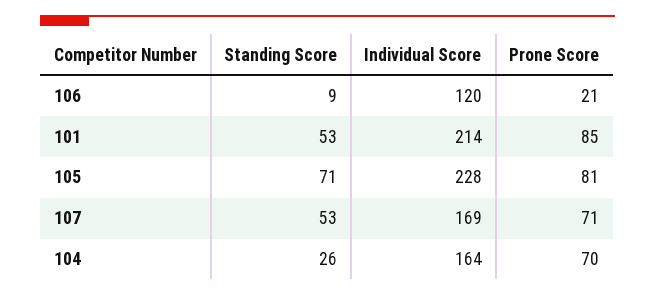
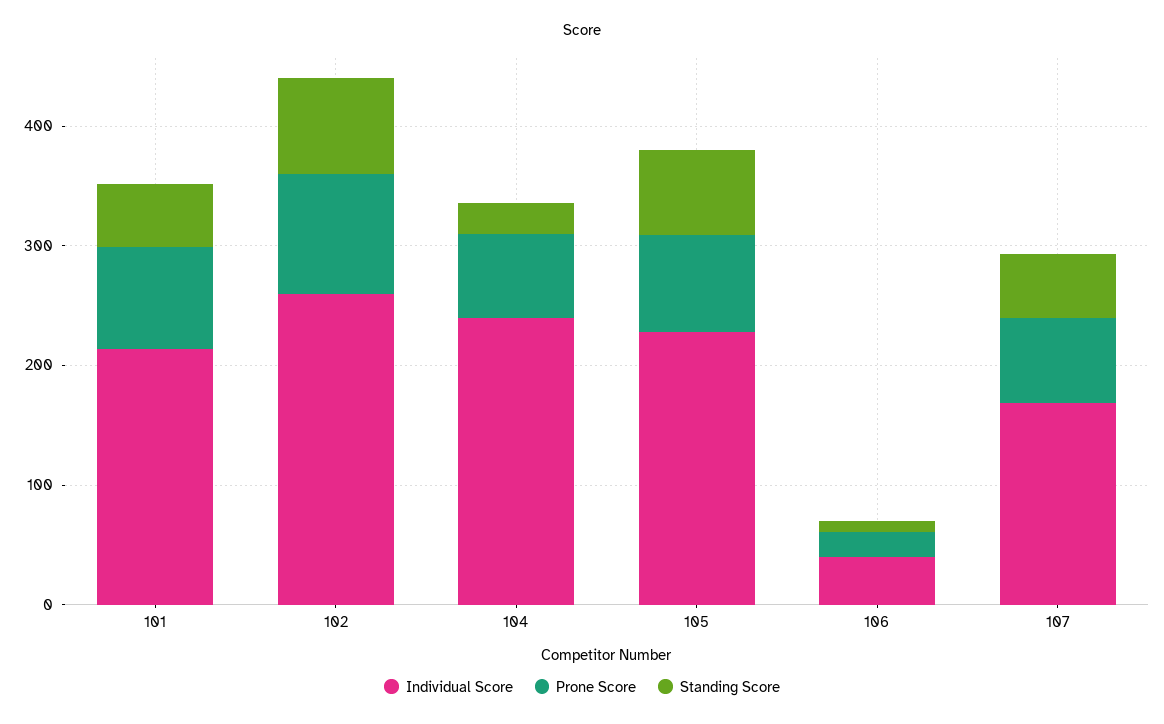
Individual Score, 106: 120 -> 40
Individual Score, 104: 164 -> 240
Individual Score, 102: none -> 260
Prone Score, 102: none -> 100
Standing Score, 102: none -> 80

